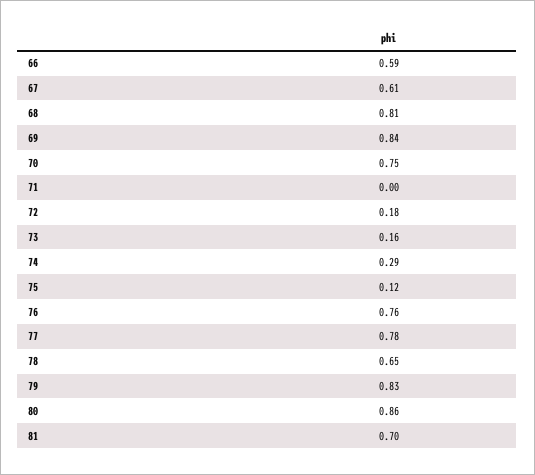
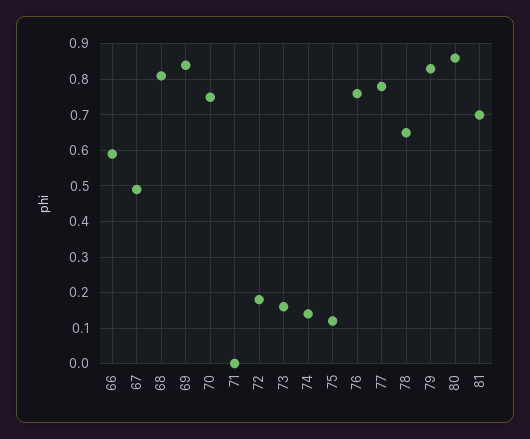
67: 0.61 -> 0.5
74: 0.29 -> 0.15

